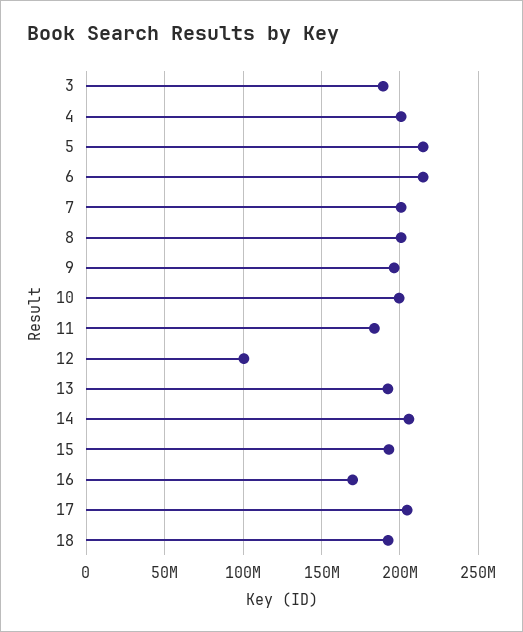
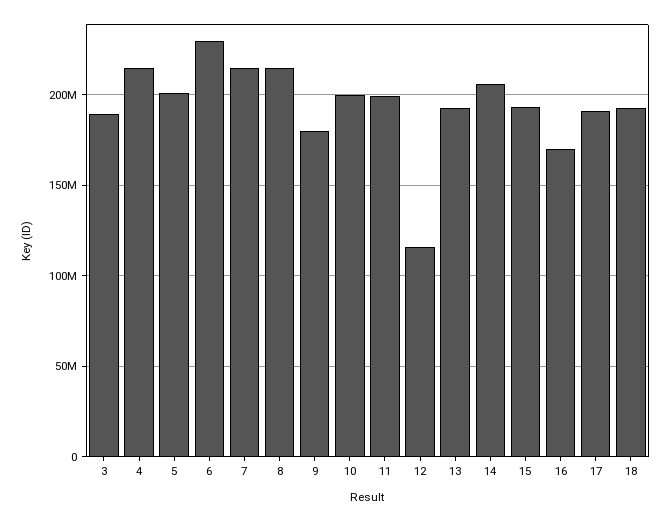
4: 200000000 -> 215000000
5: 215000000 -> 200000000
6: 215000000 -> 230000000
7: 200000000 -> 215000000
8: 200000000 -> 215000000
9: 195000000 -> 180000000
11: 185000000 -> 200000000
12: 100000000 -> 115000000
17: 205000000 -> 190000000

